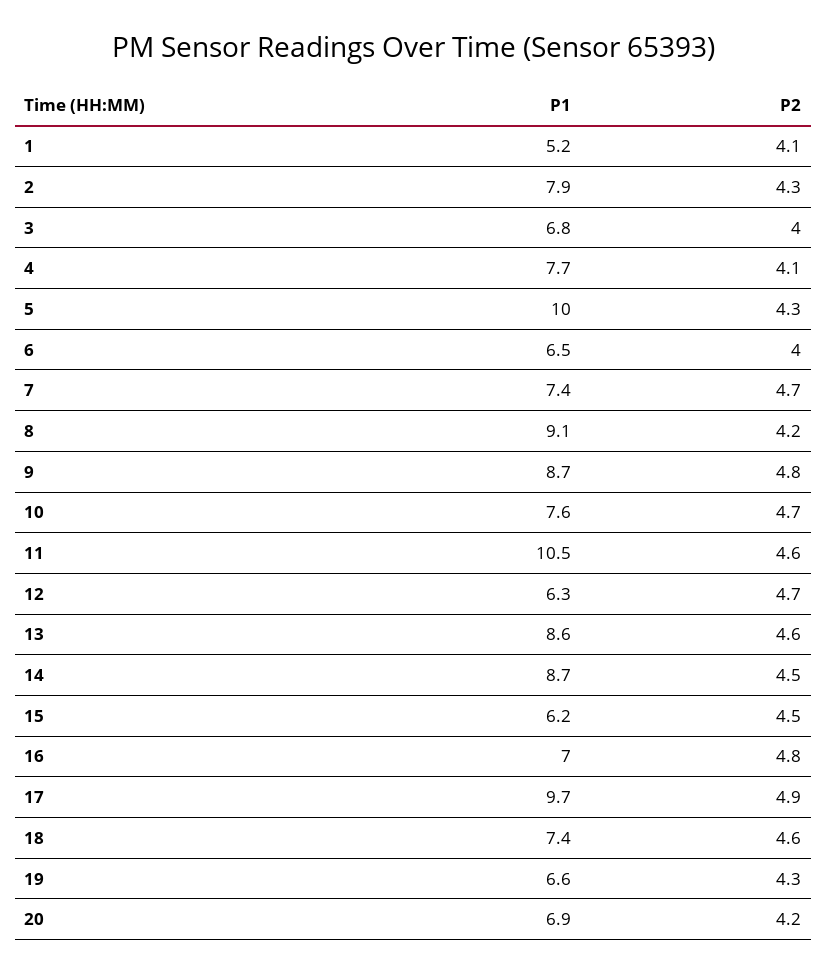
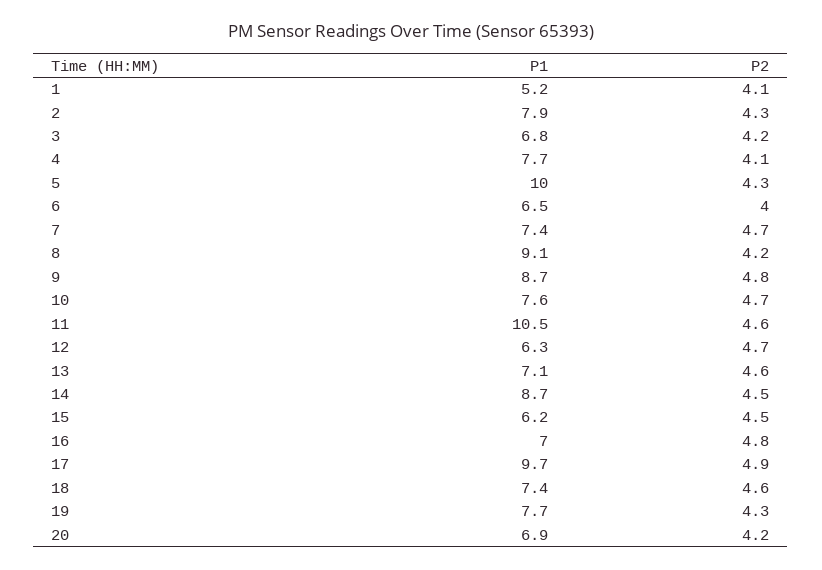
P2, 3: 4 -> 4.2
P1, 13: 8.6 -> 7.1
P1, 19: 6.6 -> 7.7

